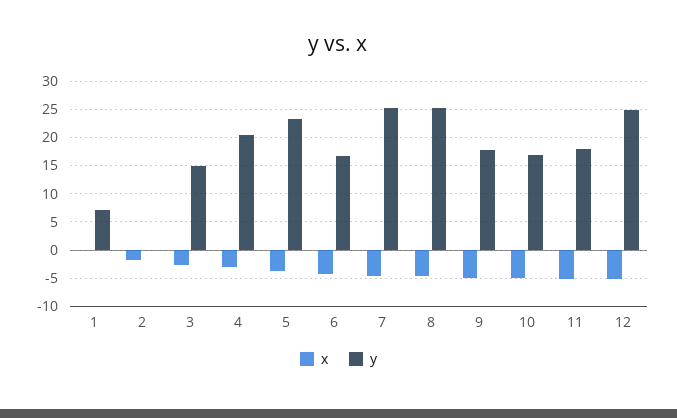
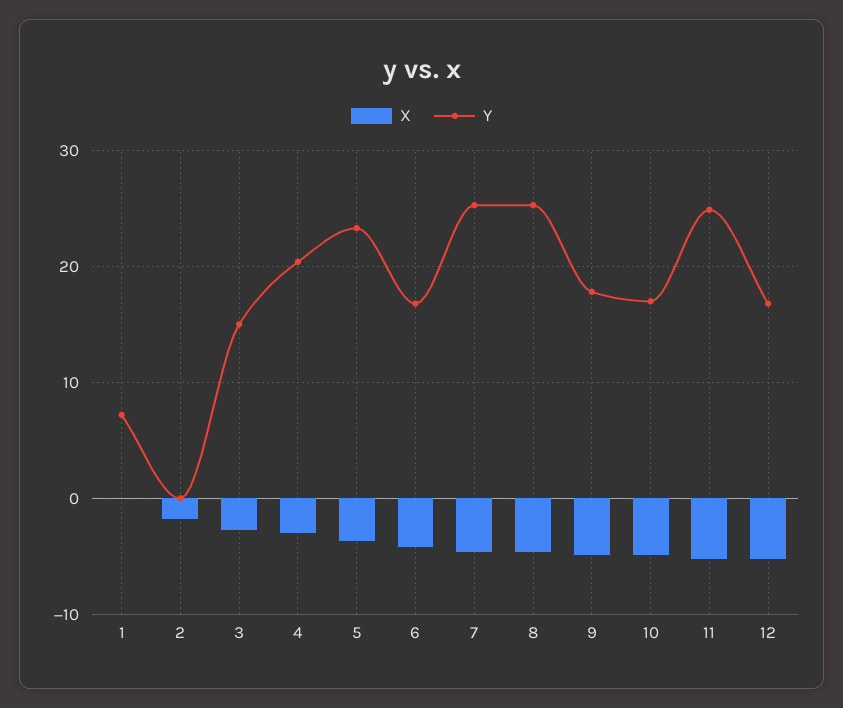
y, 11: 17.5 -> 25
y, 12: 25 -> 17

